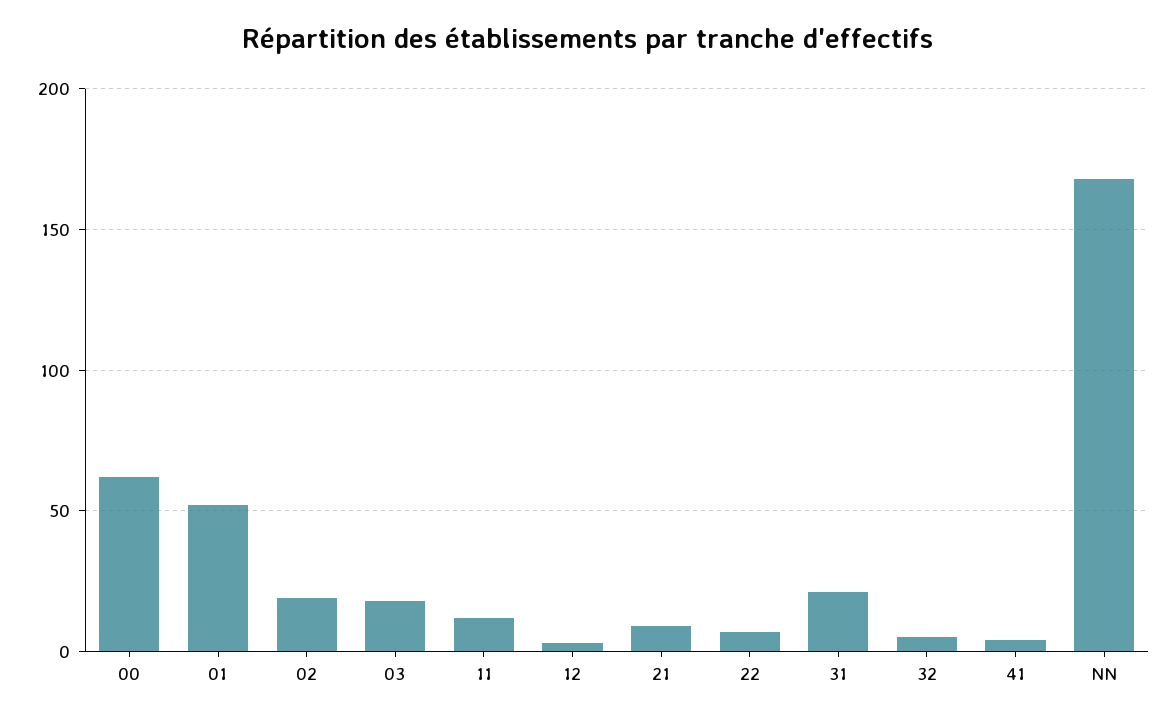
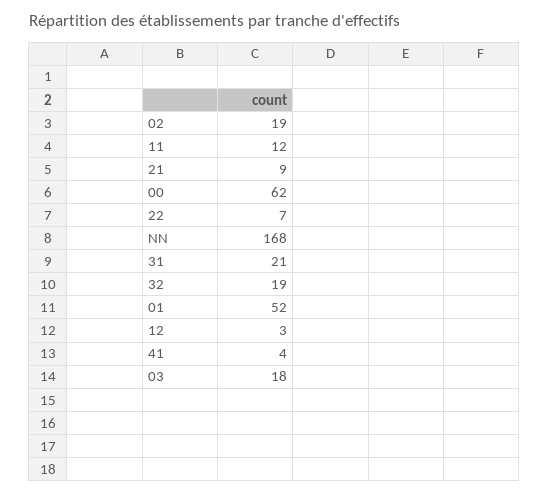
32: 5 -> 19

